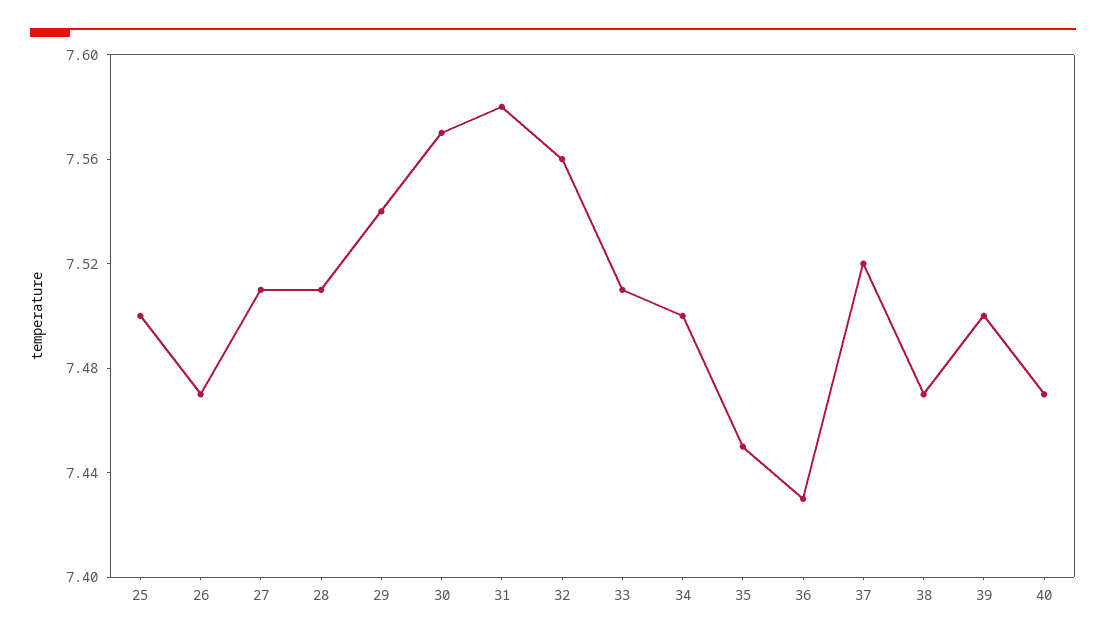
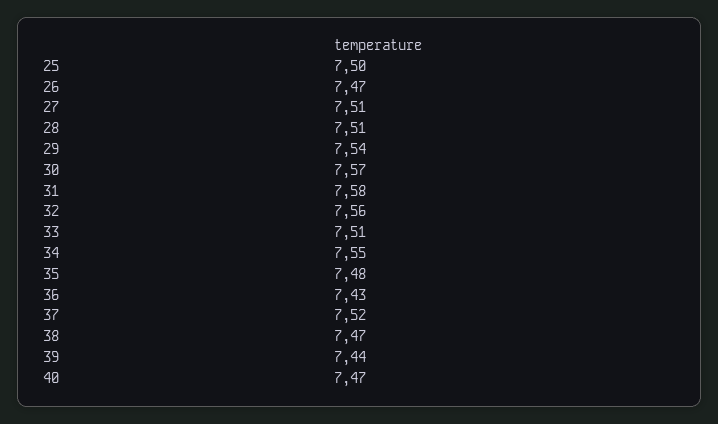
34: 7.5 -> 7.55
35: 7.45 -> 7.48
39: 7.5 -> 7.44

